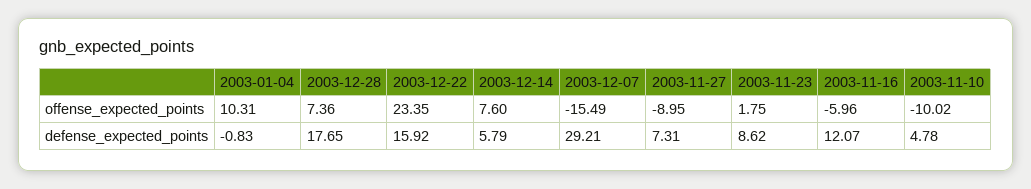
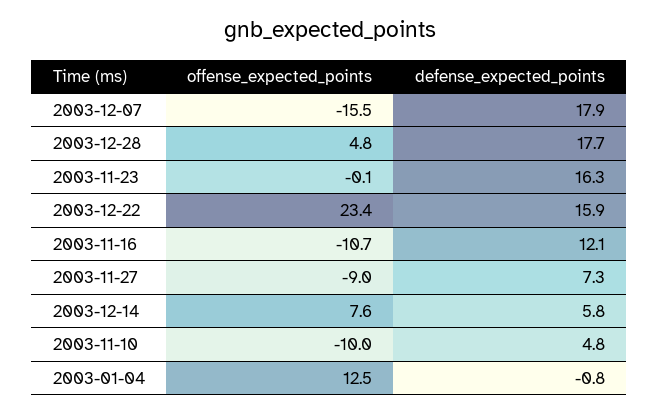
2003-01-04, offense_expected_points: 10.31 -> 12.5
2003-12-28, offense_expected_points: 7.36 -> 4.8
2003-11-23, offense_expected_points: 1.75 -> -0.1
2003-11-16, offense_expected_points: -5.96 -> -10.7
2003-12-07, defense_expected_points: 29.21 -> 17.9
2003-11-23, defense_expected_points: 8.62 -> 16.3

